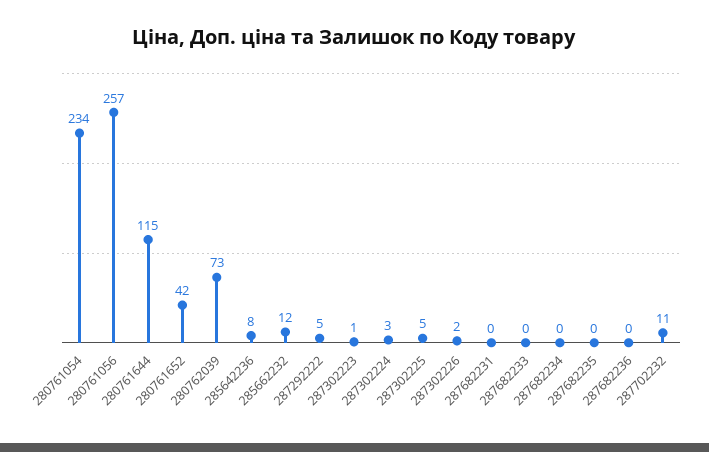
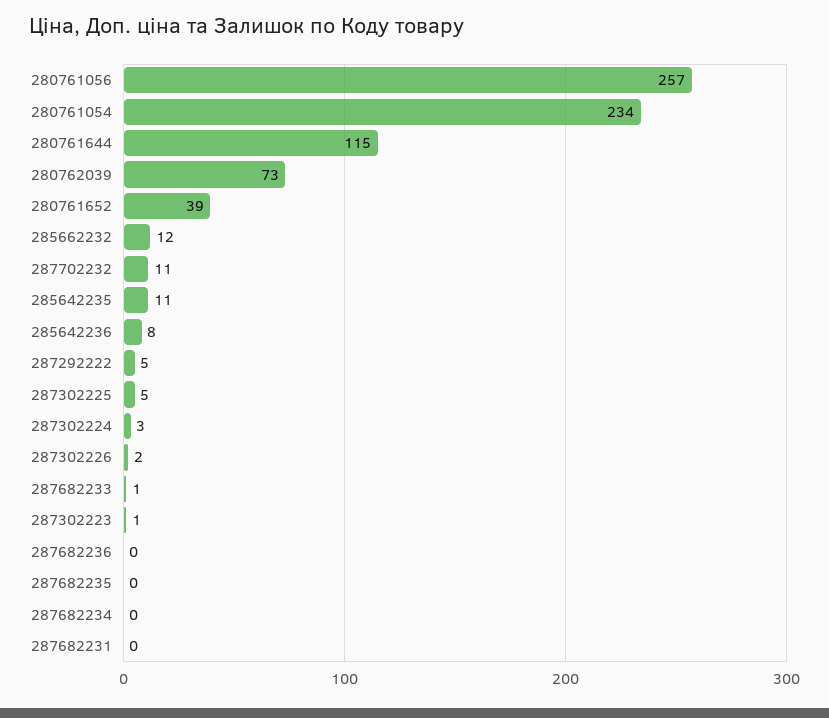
280761652: 42 -> 39
287682233: 0 -> 1
285642235: none -> 11

